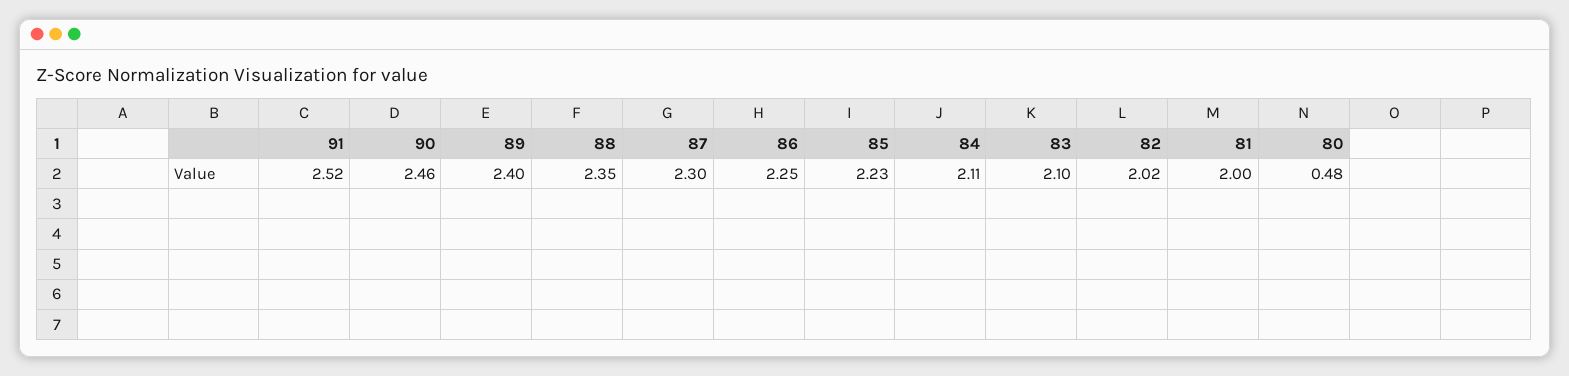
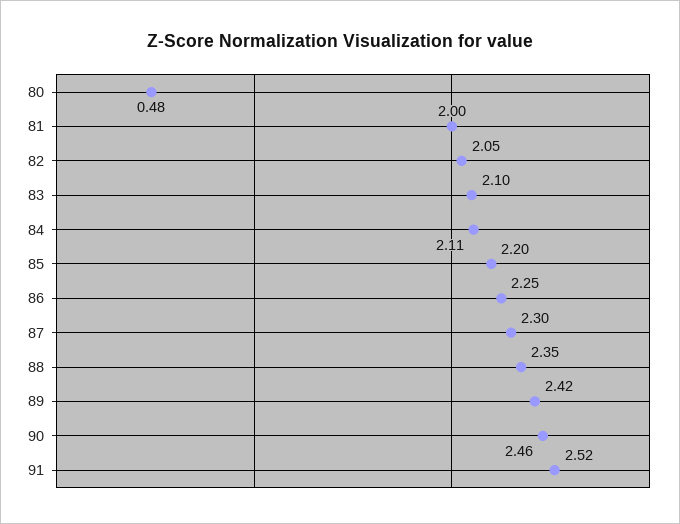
89: 2.4 -> 2.42
85: 2.23 -> 2.2
82: 2.02 -> 2.05

